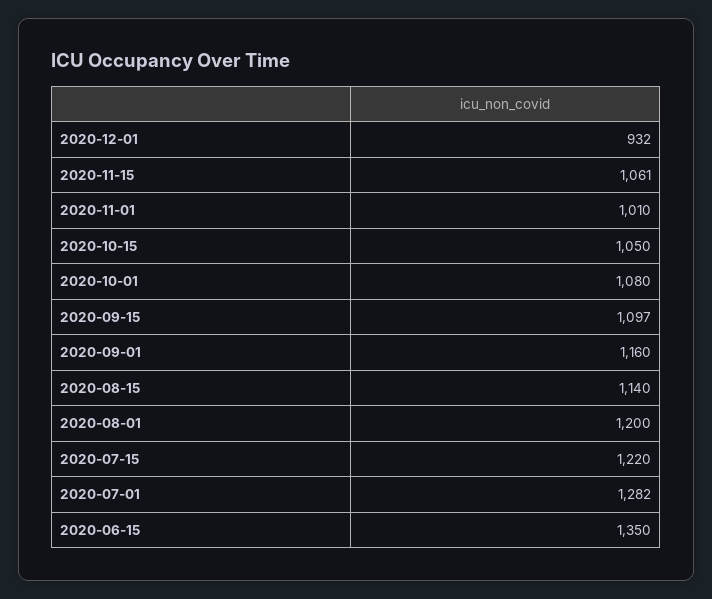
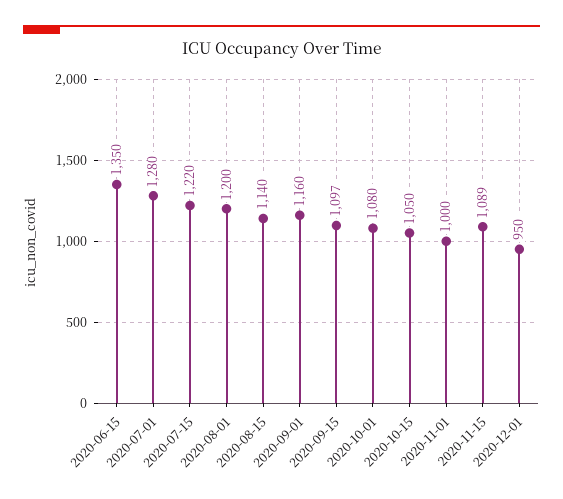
2020-12-01: 932 -> 950
2020-11-15: 1061 -> 1089
2020-11-01: 1010 -> 1000
2020-07-01: 1282 -> 1280

